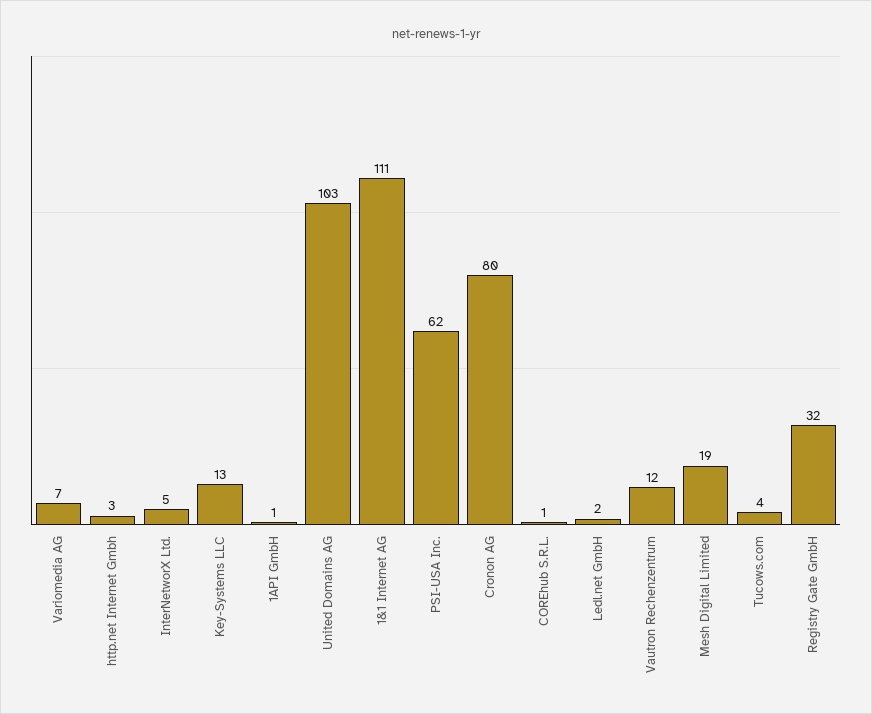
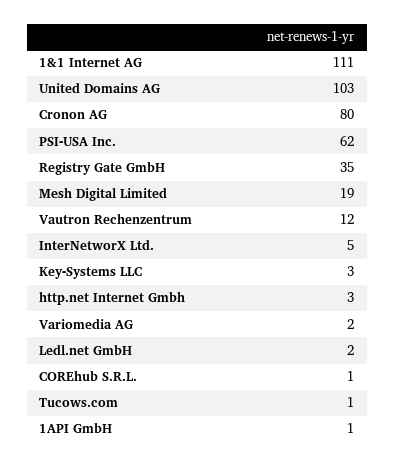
Variomedia AG: 7 -> 2
Key-Systems LLC: 13 -> 3
Tucows.com: 4 -> 1
Registry Gate GmbH: 32 -> 35

